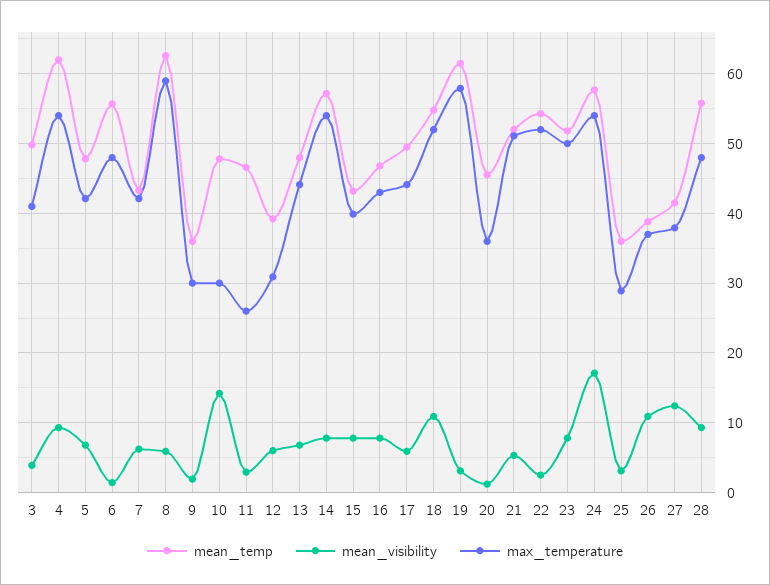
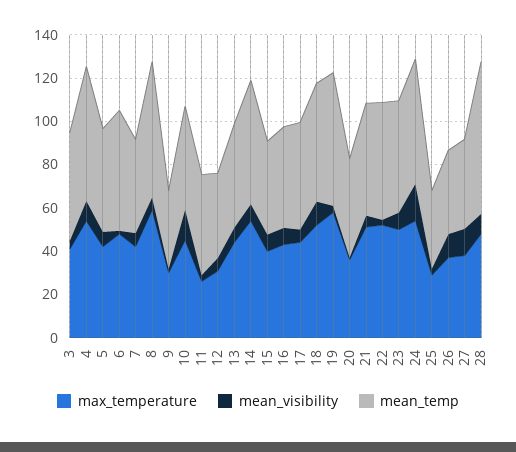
max_temperature, 10: 30 -> 45
mean_temp, 28: 56 -> 70

